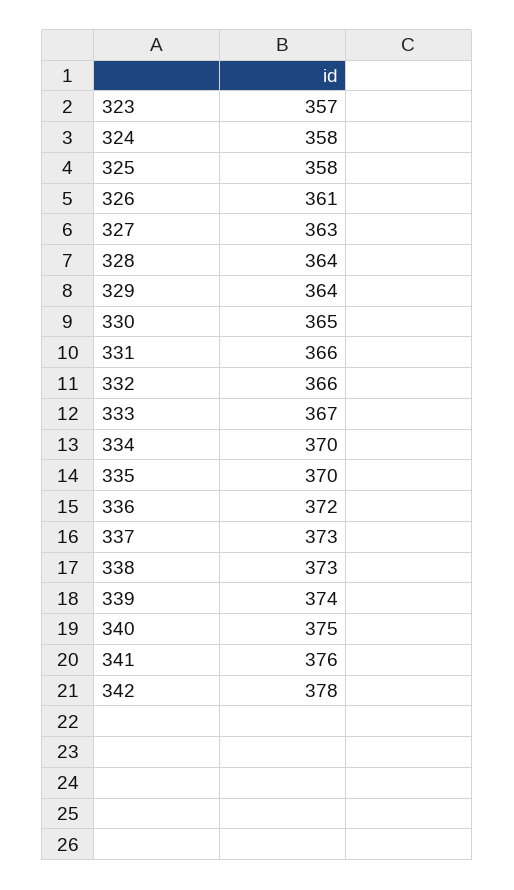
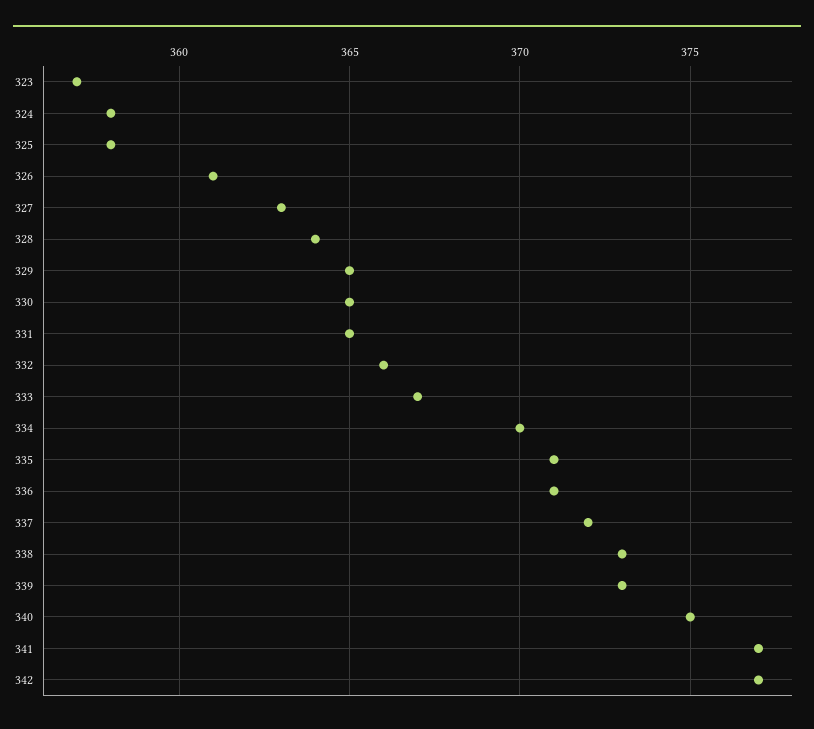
329: 364 -> 365
331: 366 -> 365
335: 370 -> 371
336: 372 -> 371
337: 373 -> 372
339: 374 -> 373
341: 376 -> 377
342: 378 -> 377

